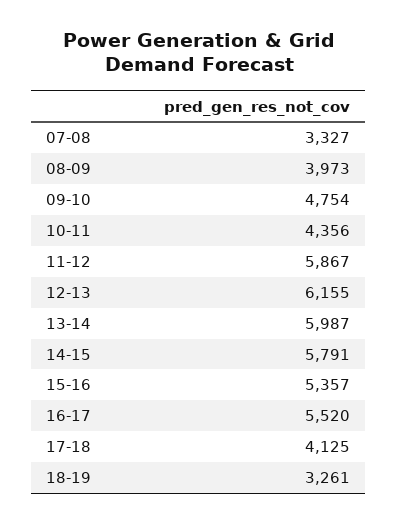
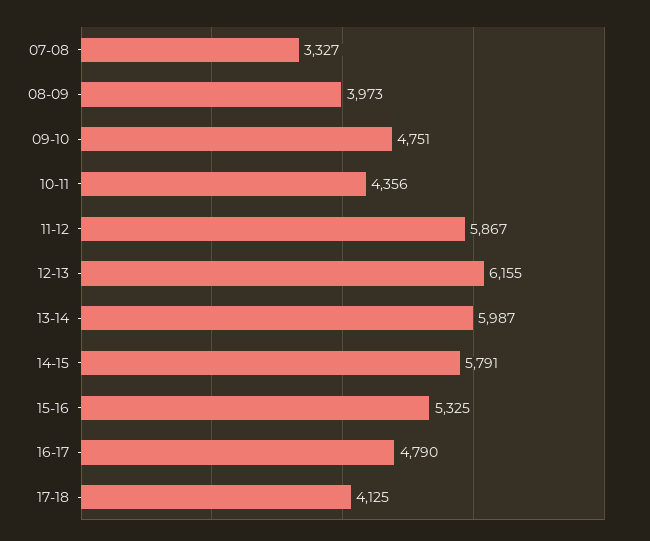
09-10: 4754 -> 4751
15-16: 5357 -> 5325
16-17: 5520 -> 4790
18-19: 3261 -> none

